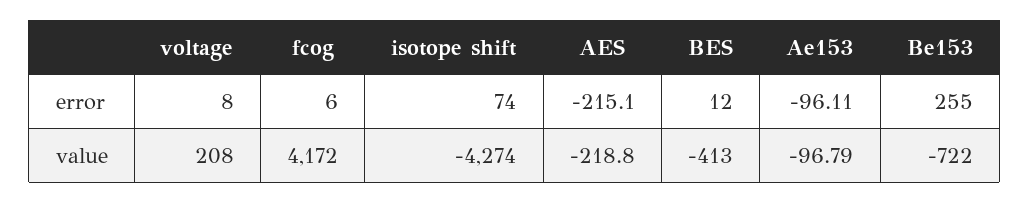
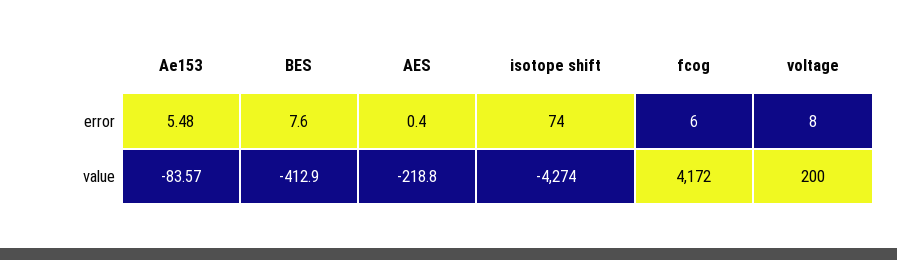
AES, error: -215.1 -> 0.4
BES, error: 12 -> 7.6
Ae153, error: -96.11 -> 5.48
Be153, error: 255 -> none
voltage, value: 208 -> 200
Ae153, value: -96.79 -> -83.57
Be153, value: -722 -> none

